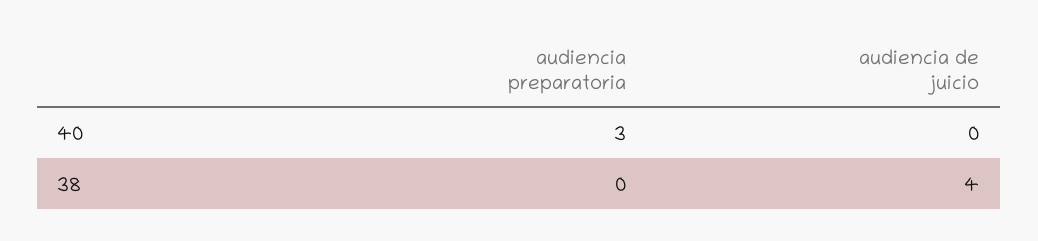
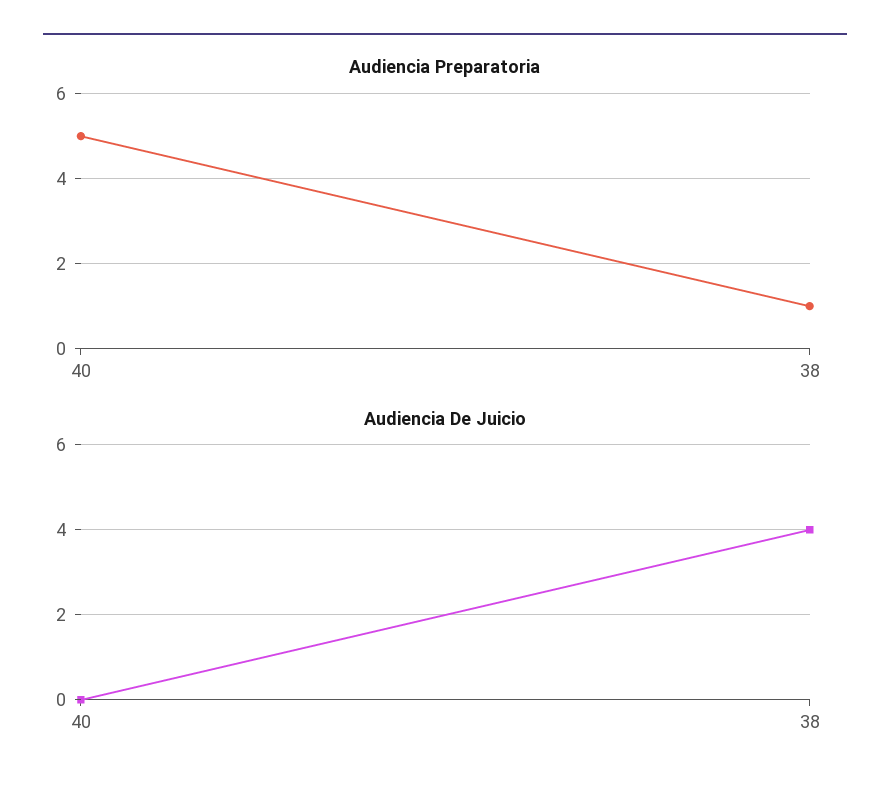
audiencia preparatoria, 40: 3 -> 5
audiencia preparatoria, 38: 0 -> 1

